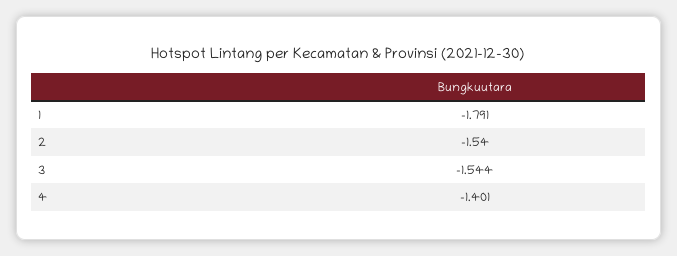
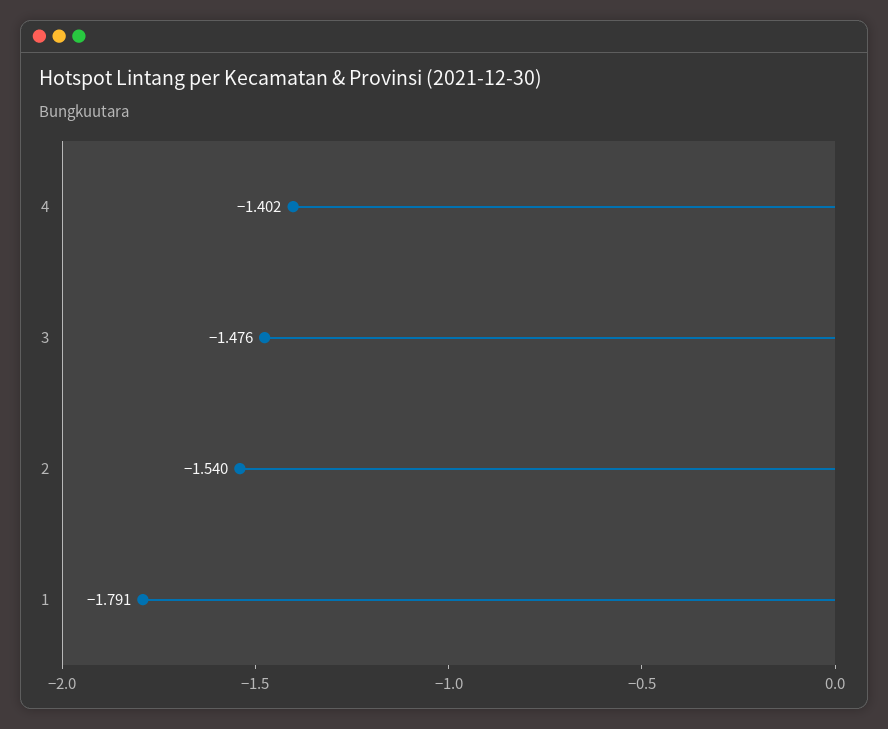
3: -1.544 -> -1.476
4: -1.401 -> -1.402

